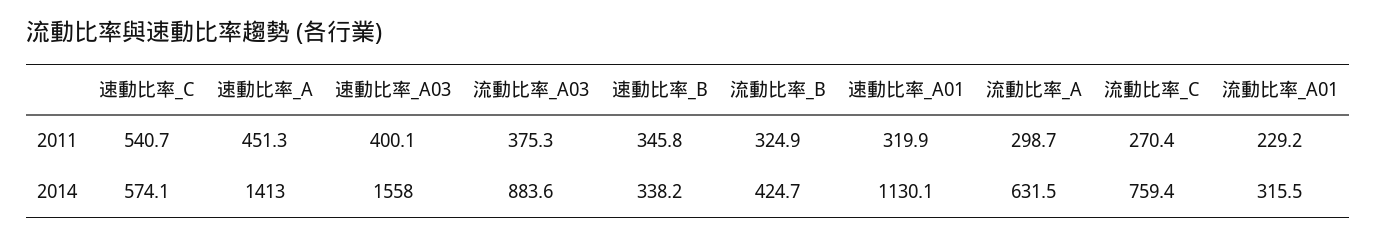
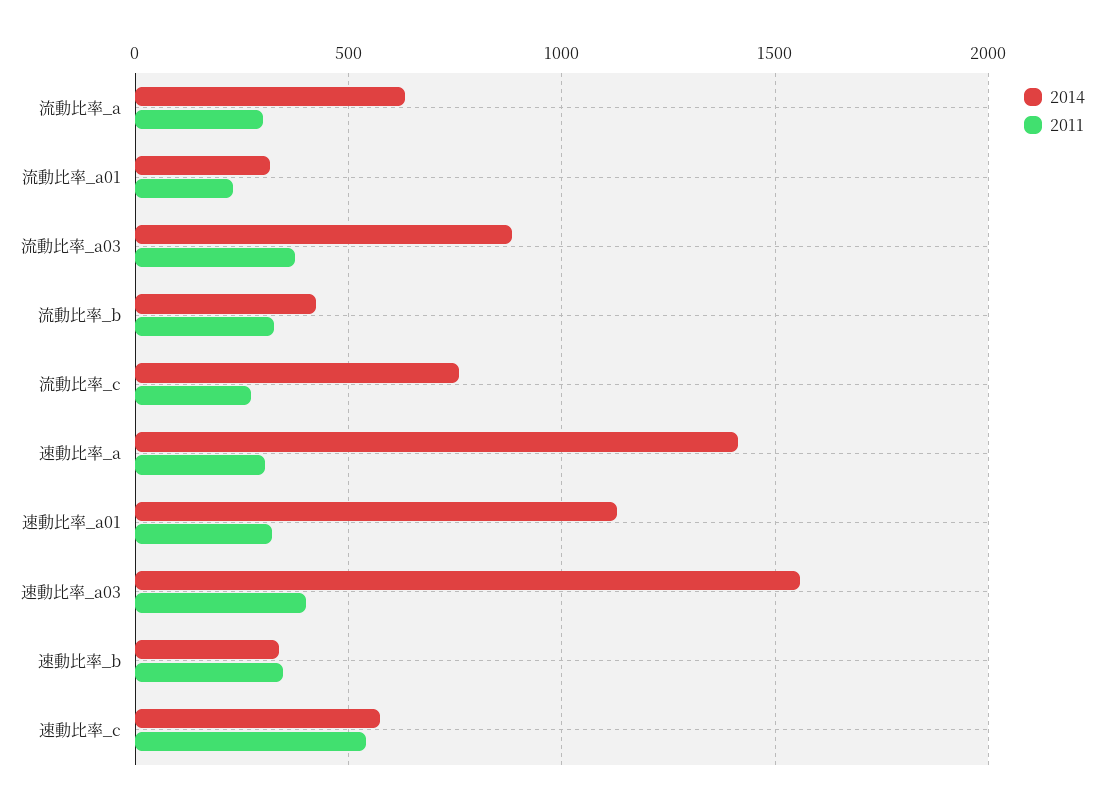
2011, 速動比率_A: 451.3 -> 300

